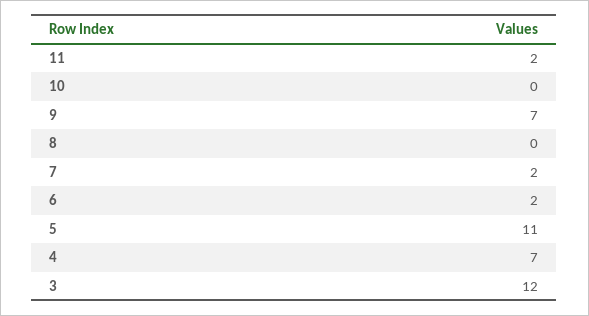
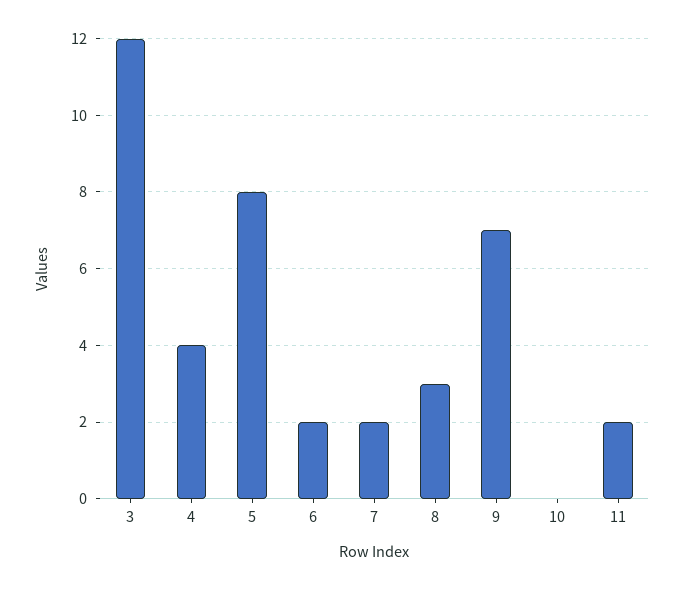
8: 0 -> 3
5: 11 -> 8
4: 7 -> 4

